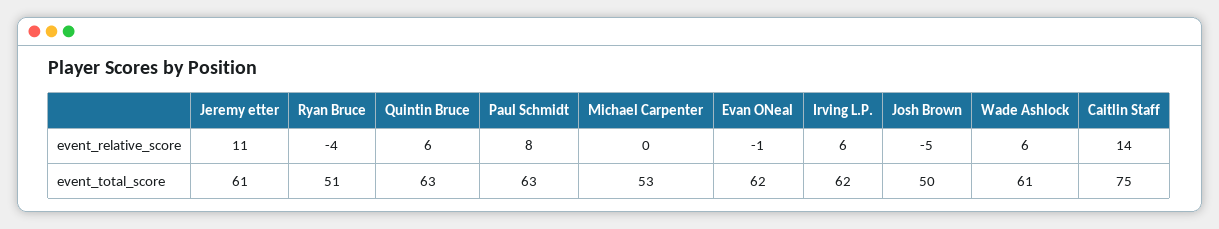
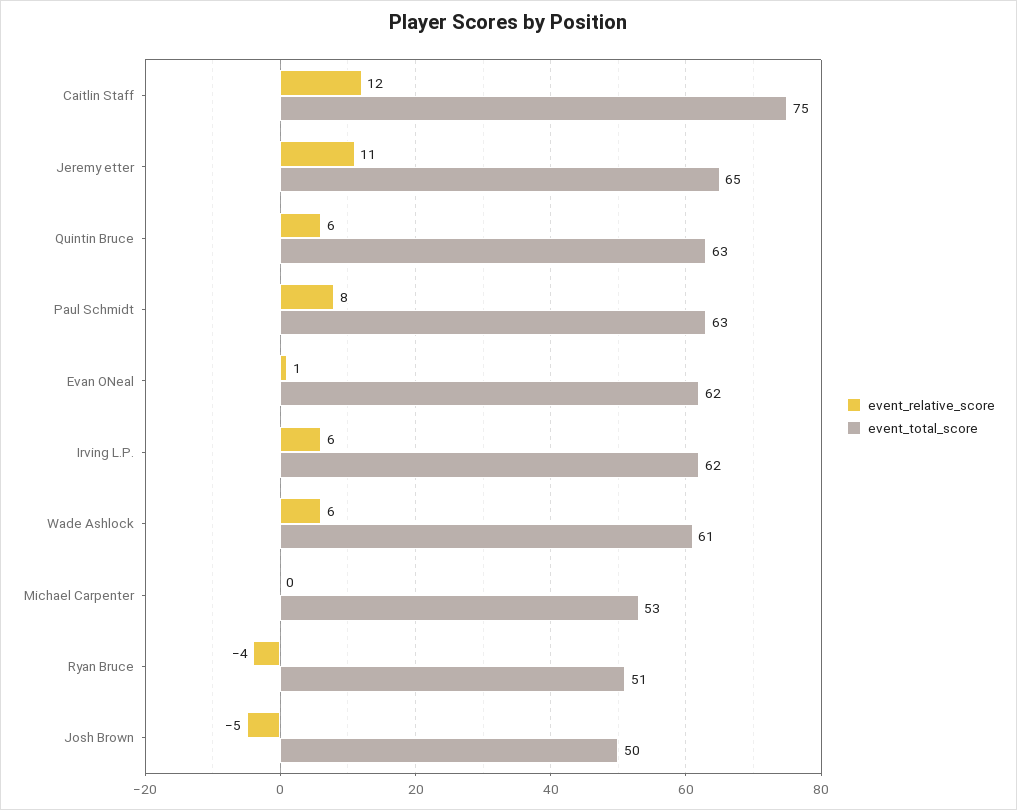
event_relative_score, Evan ONeal: -1 -> 1
event_relative_score, Caitlin Staff: 14 -> 12
event_total_score, Jeremy etter: 61 -> 65

